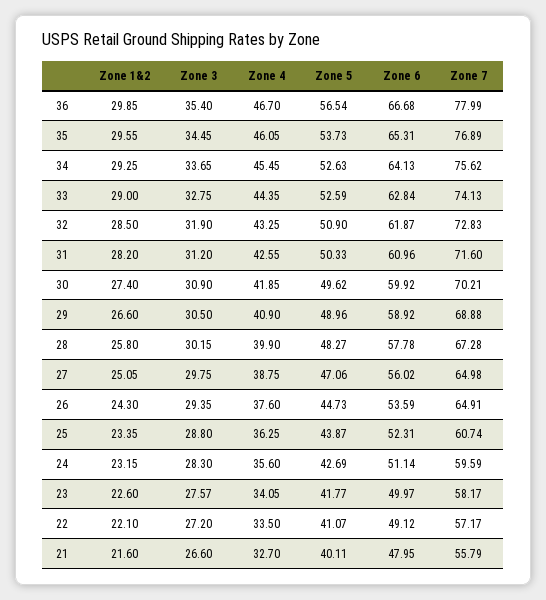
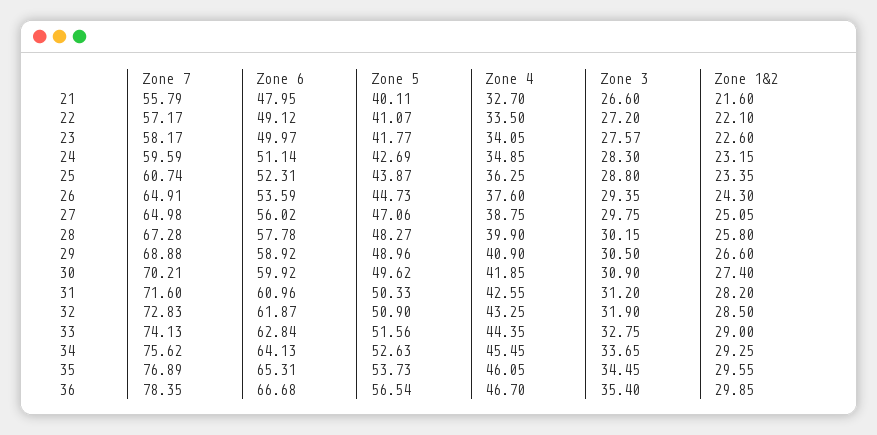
Zone 7, 36: 77.99 -> 78.35
Zone 5, 33: 52.59 -> 51.56
Zone 4, 24: 35.6 -> 34.85

